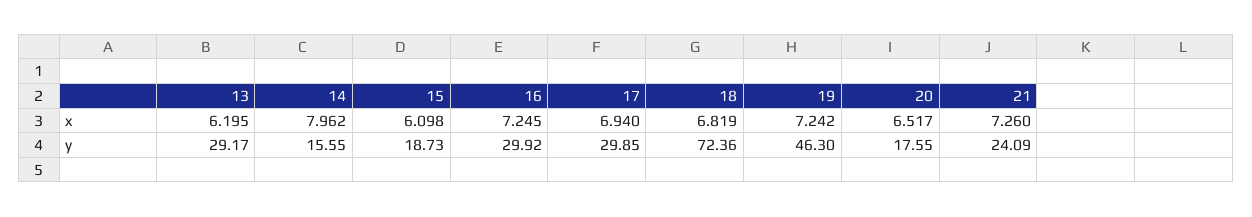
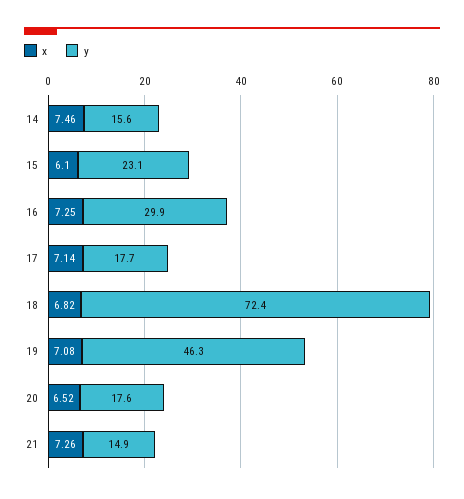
x, 13: 6.195 -> none
x, 14: 7.962 -> 7.46
x, 17: 6.94 -> 7.14
x, 19: 7.242 -> 7.08
y, 13: 29.17 -> none
y, 15: 18.73 -> 23.1
y, 17: 29.85 -> 17.7
y, 21: 24.09 -> 14.9

